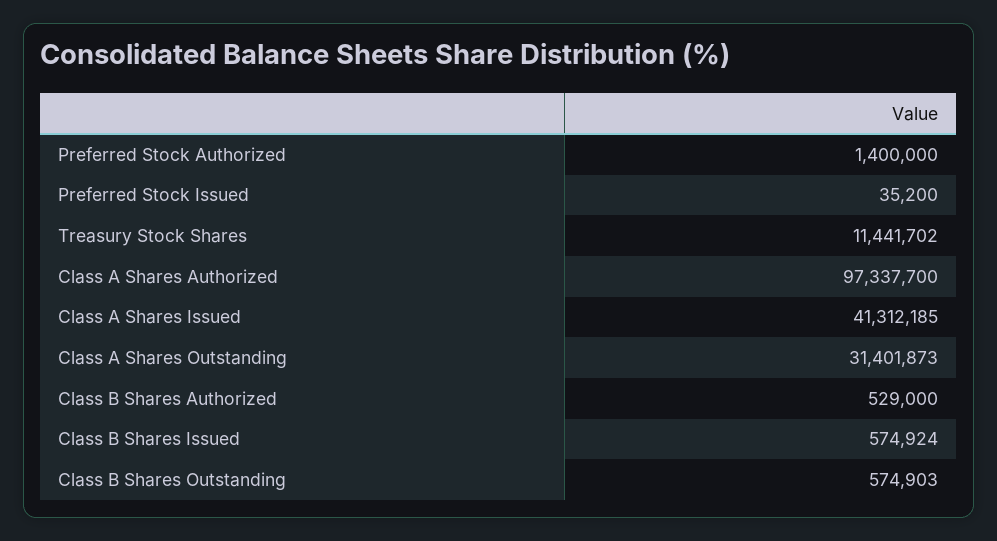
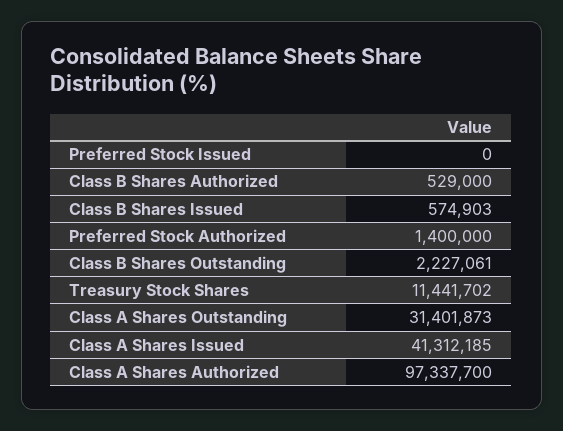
Preferred Stock Issued: 35200 -> 0
Class B Shares Issued: 574924 -> 574903
Class B Shares Outstanding: 574903 -> 2227061

